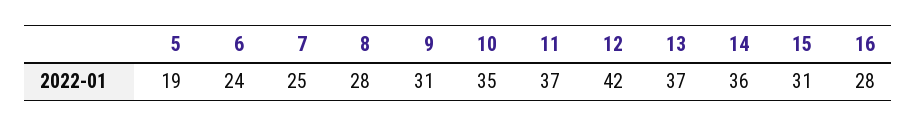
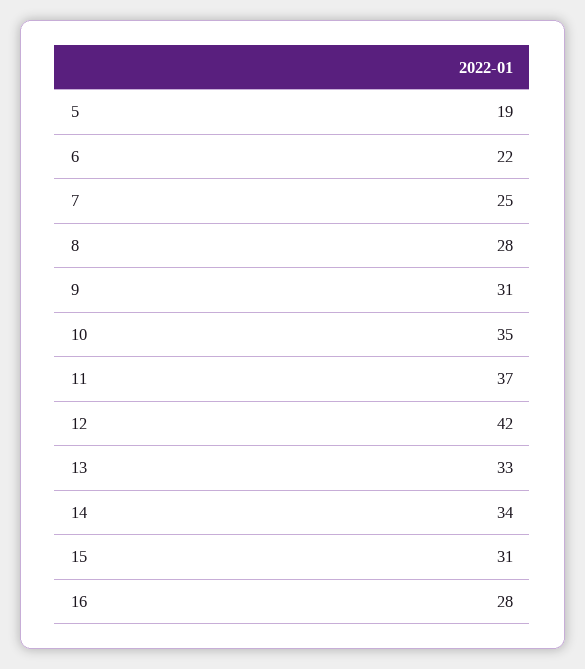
6: 24 -> 22
13: 37 -> 33
14: 36 -> 34

